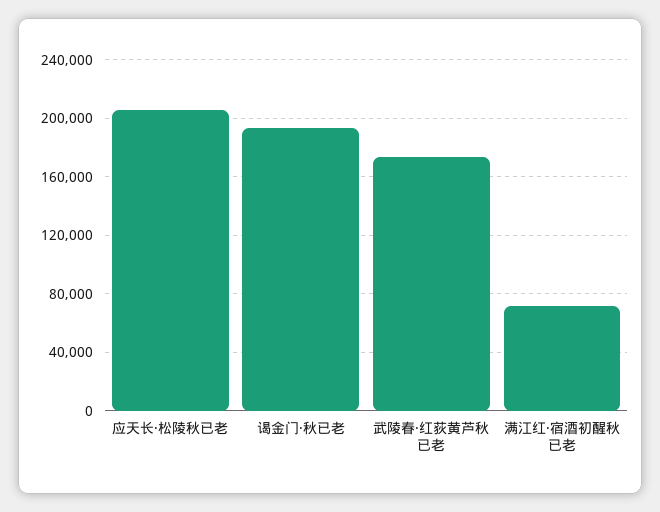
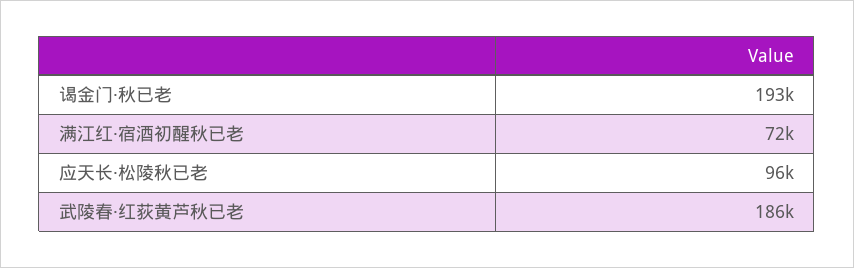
应天长·松陵秋已老: 205000 -> 96000
武陵春·红荻黄芦秋已老: 175000 -> 186000

